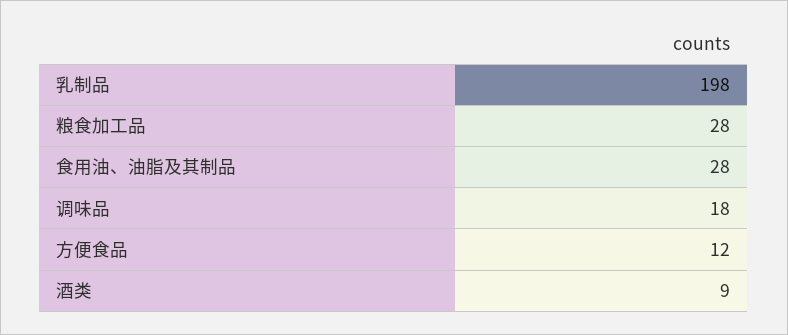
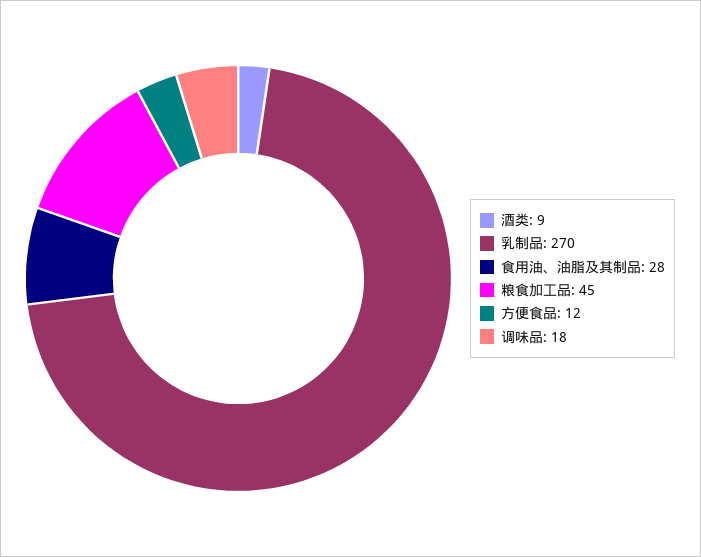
乳制品: 198 -> 270
粮食加工品: 28 -> 45

